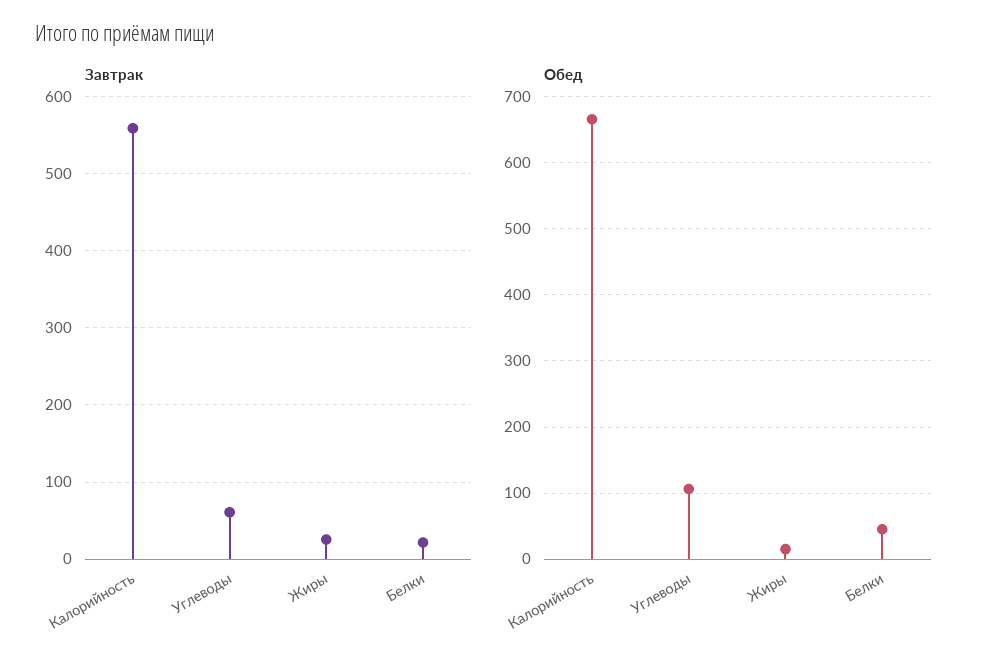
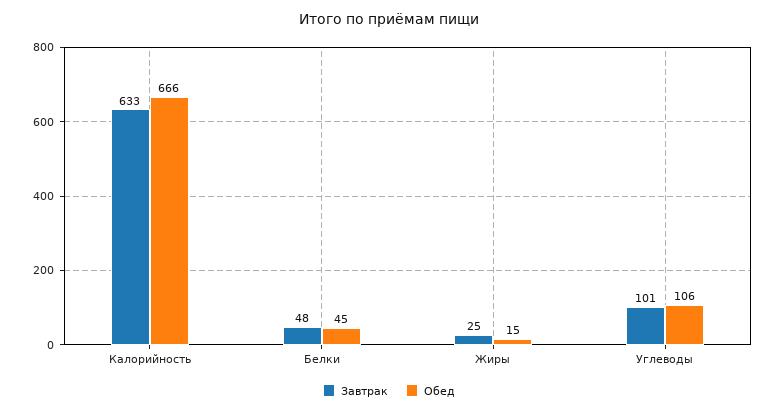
Завтрак, Калорийность: 560 -> 633
Завтрак, Углеводы: 60 -> 101
Завтрак, Белки: 20 -> 48

